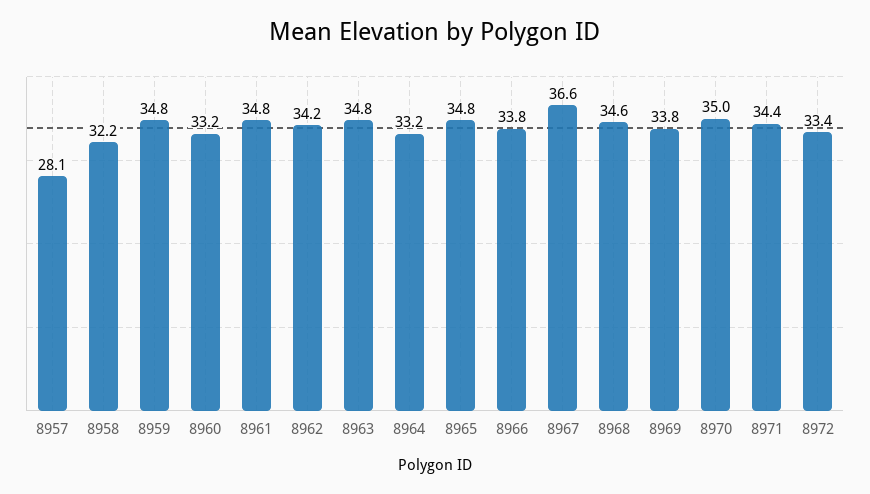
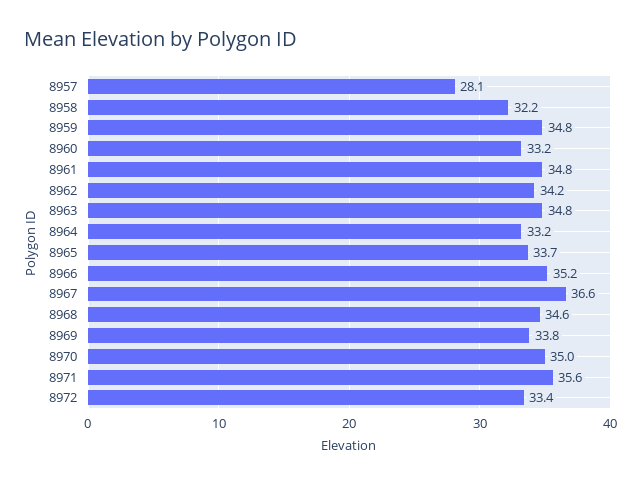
8965: 34.8 -> 33.7
8966: 33.8 -> 35.2
8971: 34.4 -> 35.6

